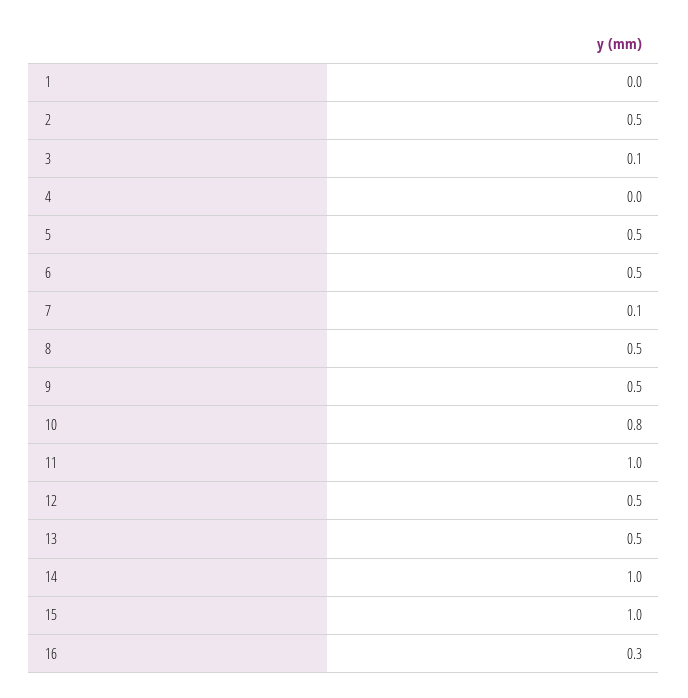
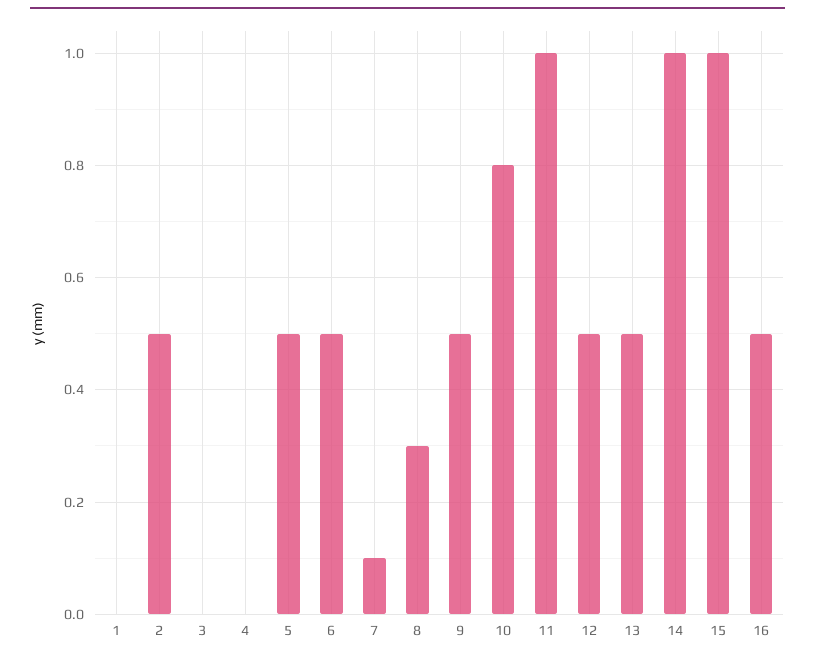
3: 0.1 -> 0
8: 0.5 -> 0.3
16: 0.3 -> 0.5

